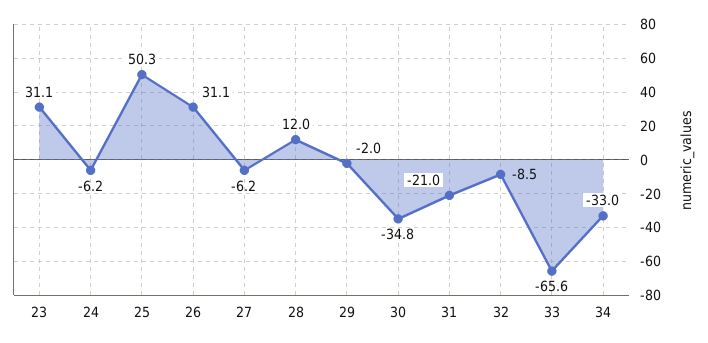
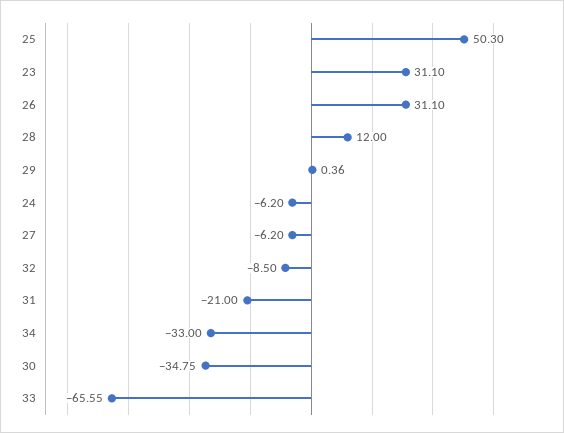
29: -2 -> 0.36

